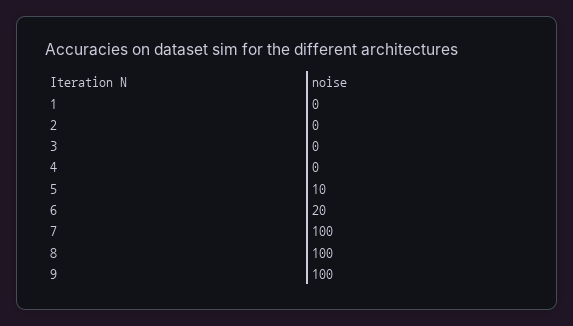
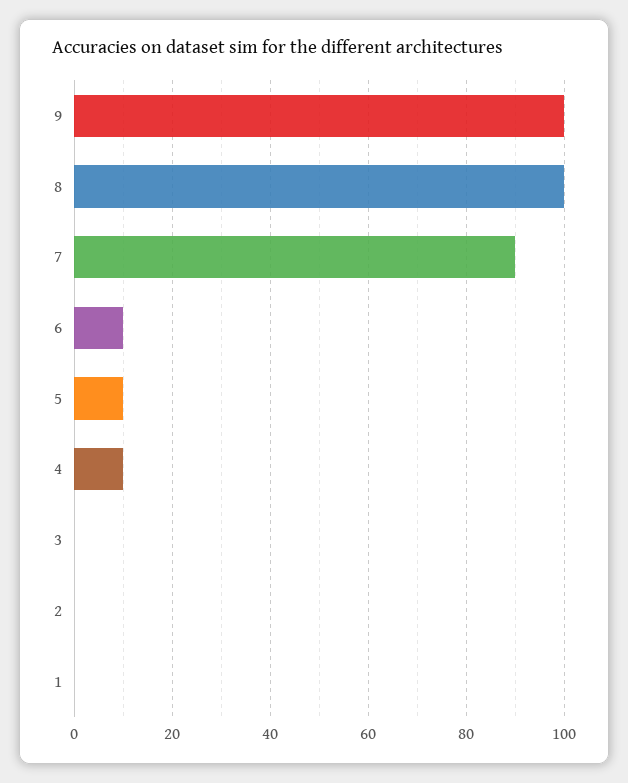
4: 0 -> 10
6: 20 -> 10
7: 100 -> 90

